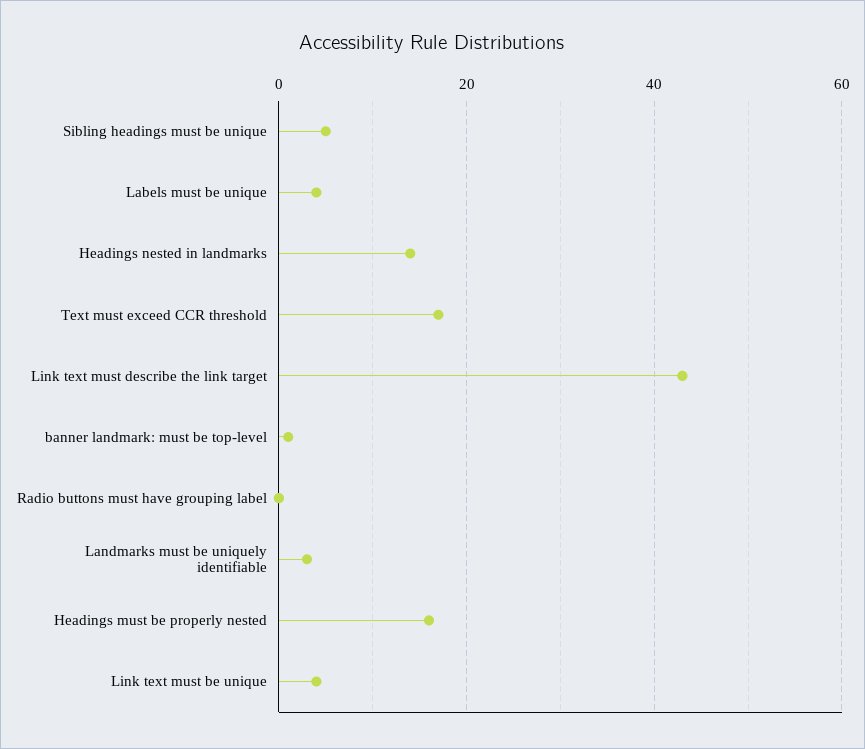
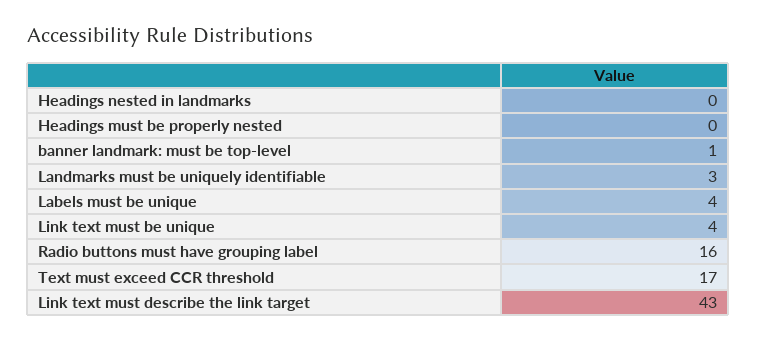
Sibling headings must be unique: 5 -> none
Headings nested in landmarks: 15 -> 0
Radio buttons must have grouping label: 0 -> 16
Headings must be properly nested: 15 -> 0

